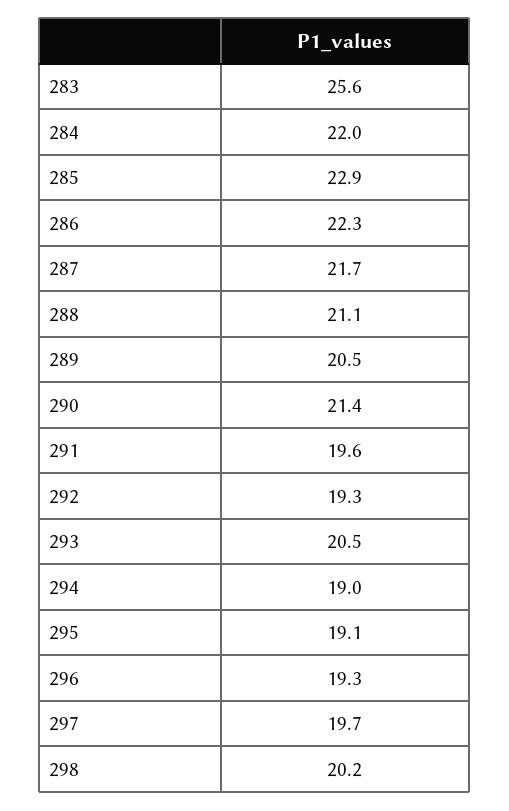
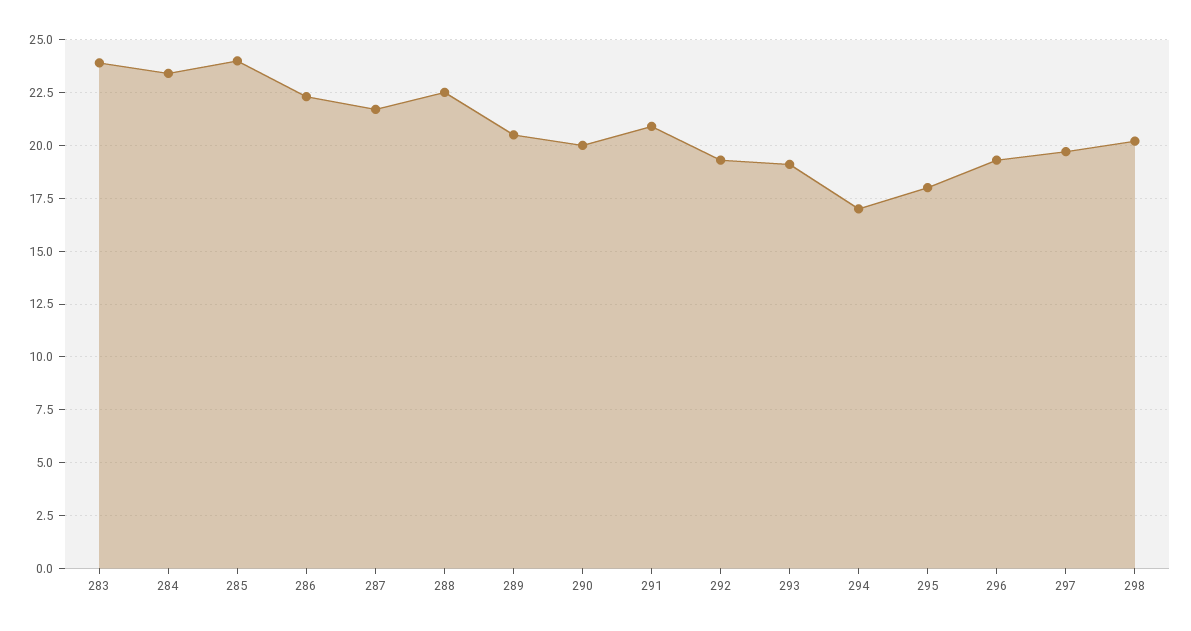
283: 25.6 -> 24
284: 22 -> 23.5
285: 22.9 -> 24
288: 21.1 -> 22.5
290: 21.4 -> 20
291: 19.6 -> 21
293: 20.5 -> 19
294: 19 -> 17
295: 19.1 -> 18

